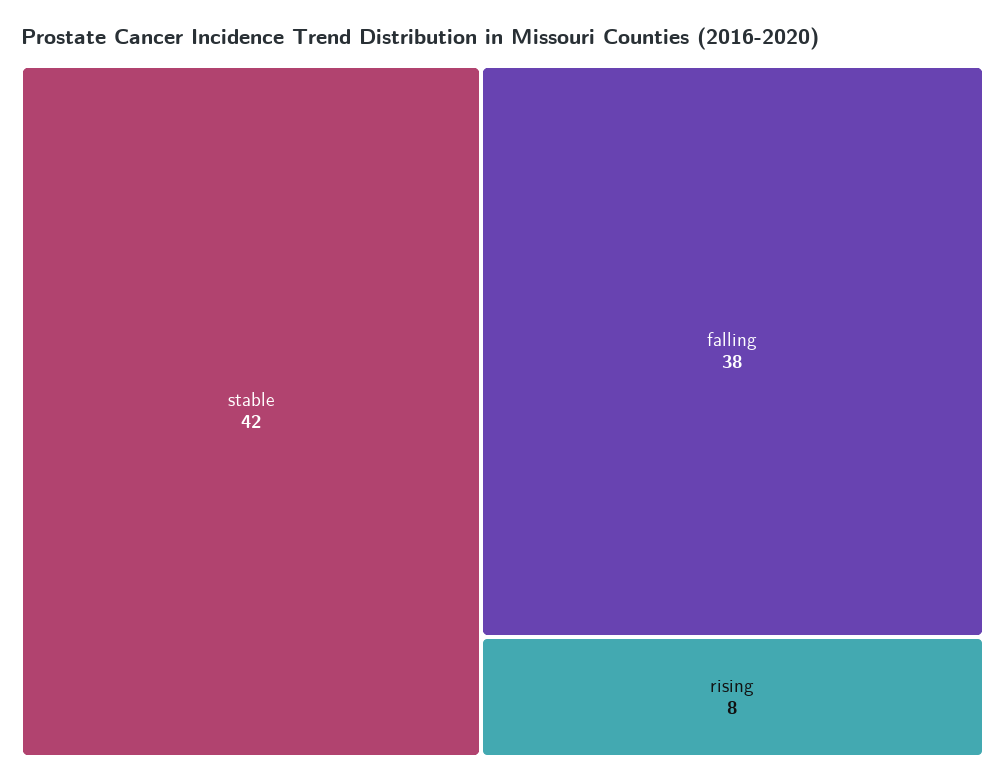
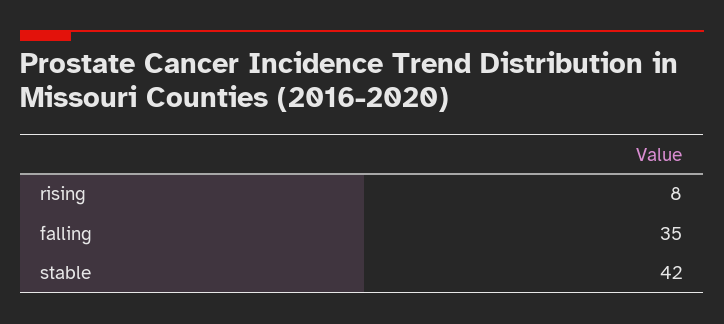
falling: 38 -> 35

